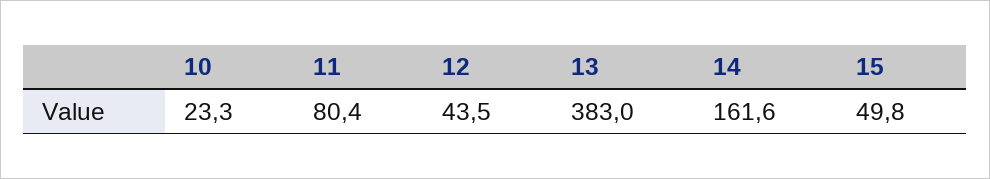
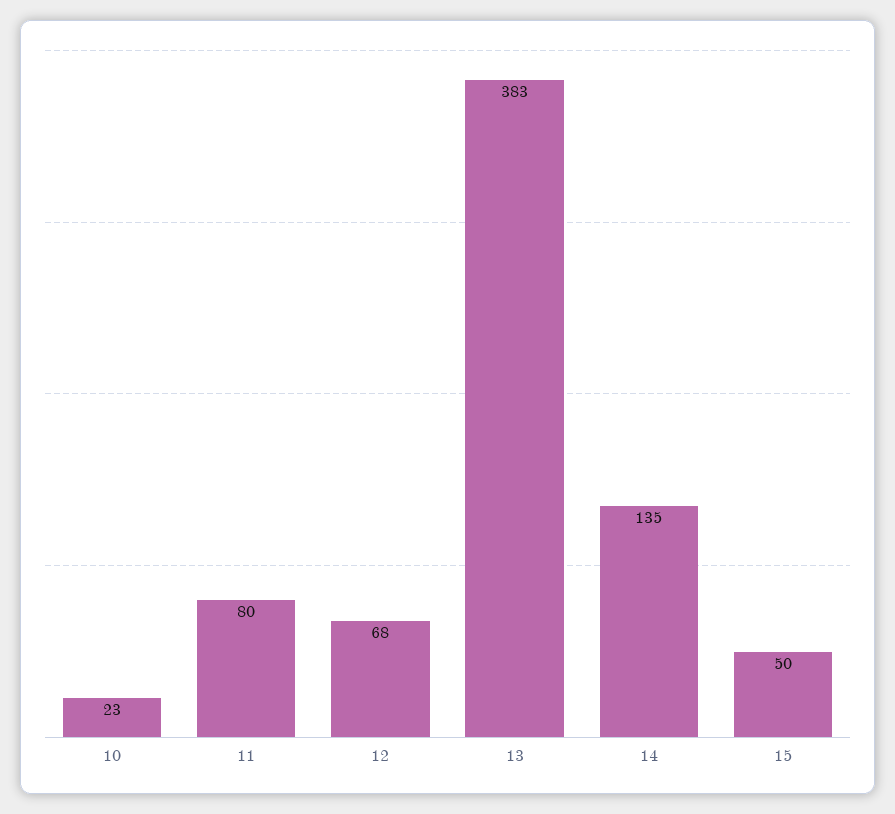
12: 43.5 -> 68
14: 161.6 -> 135

